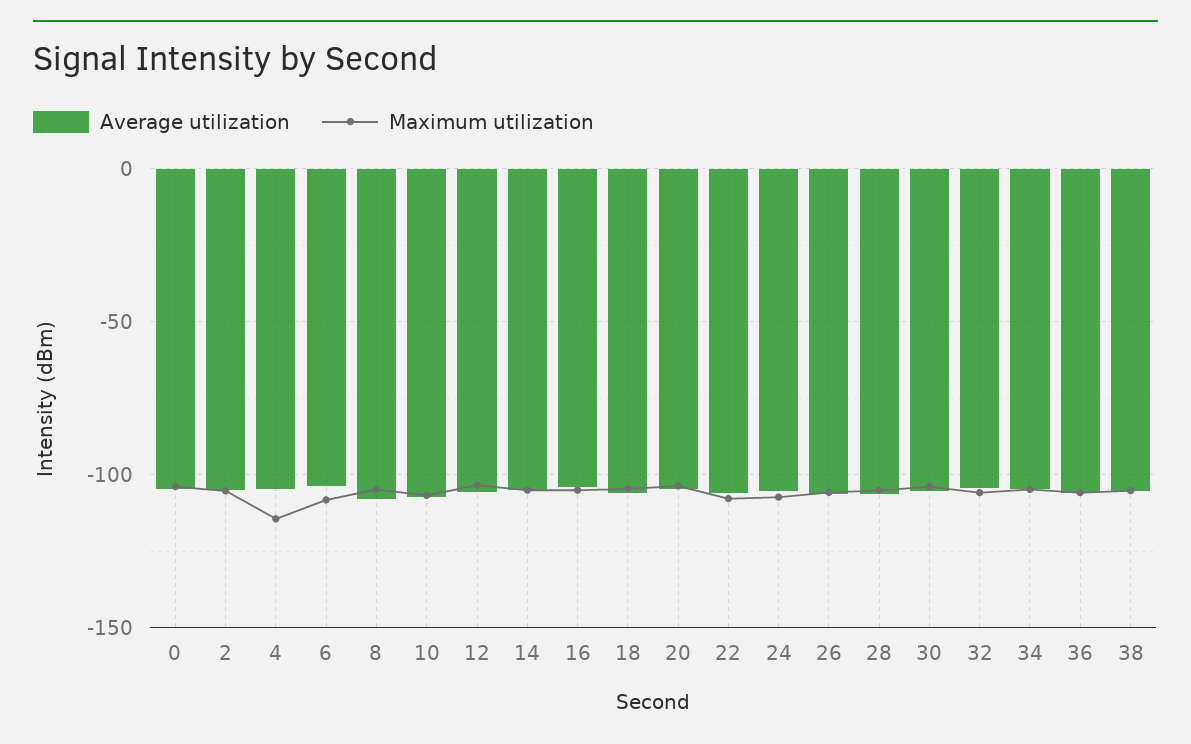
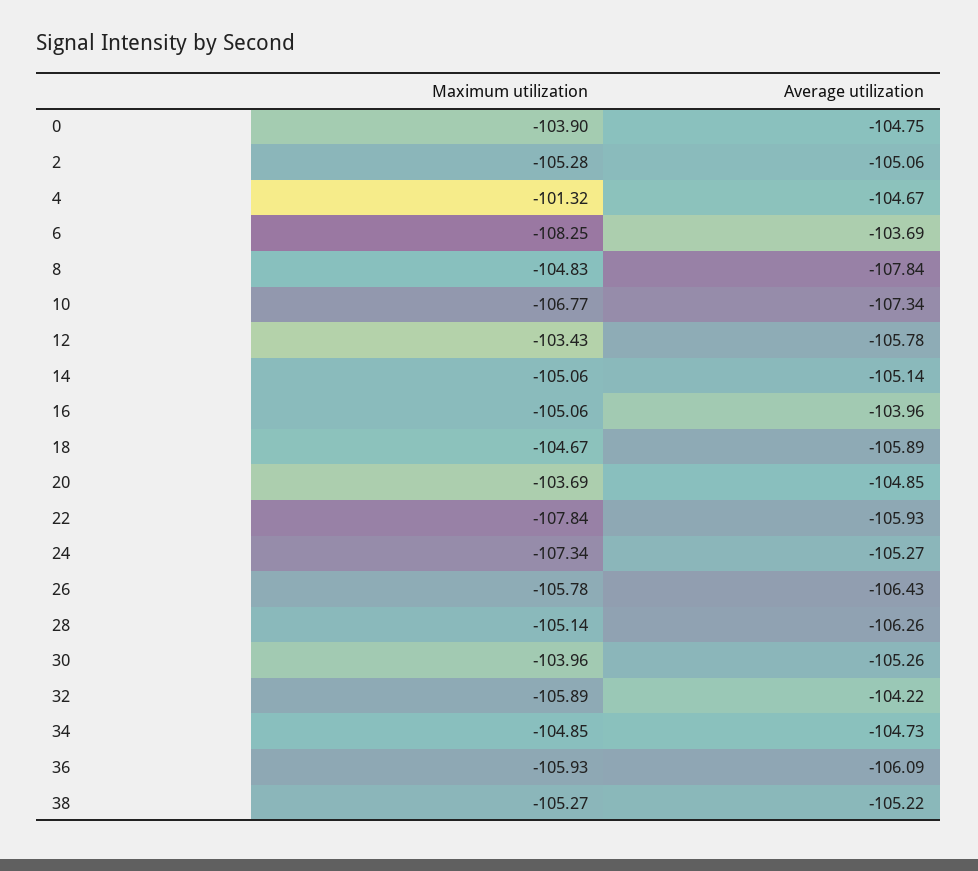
Maximum utilization, 4: -115 -> -101.32

